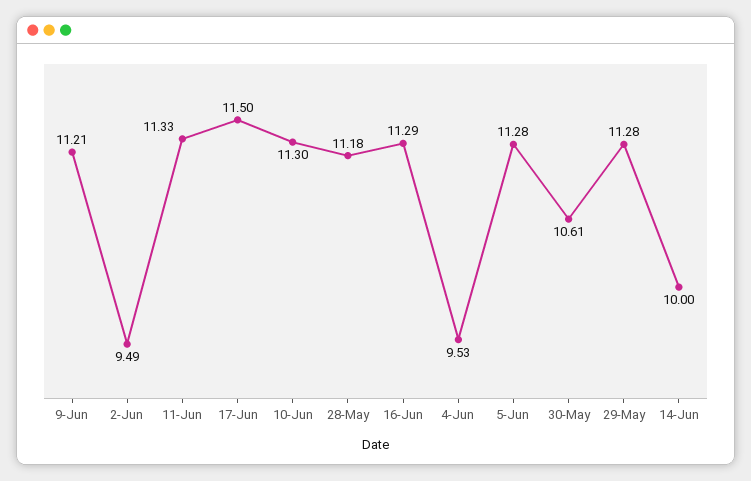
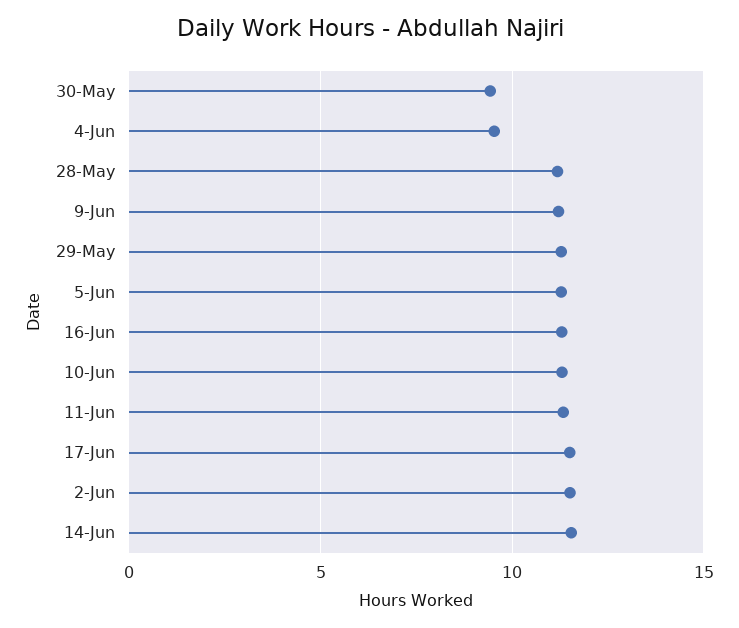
2-Jun: 9.49 -> 11.5
30-May: 10.61 -> 9.5
14-Jun: 10 -> 11.5

